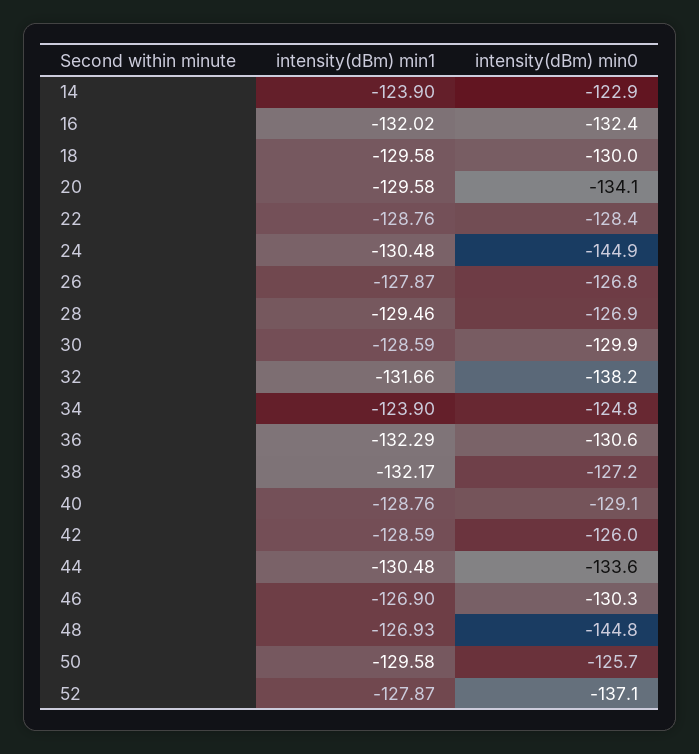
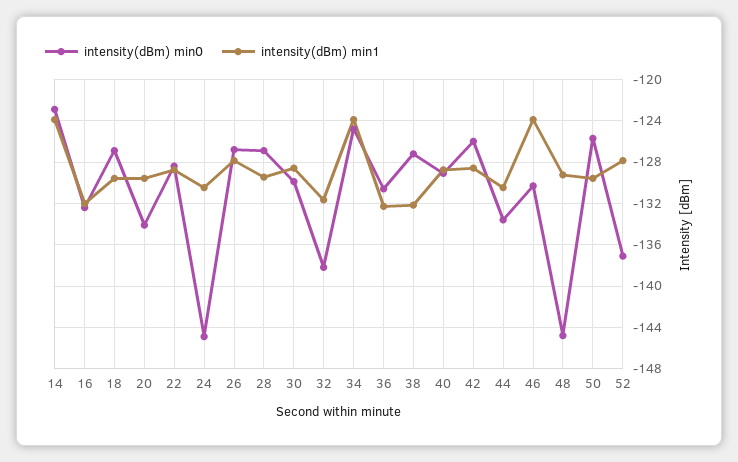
intensity(dBm) min0, 18: -130 -> -127
intensity(dBm) min1, 46: -126.9 -> -124
intensity(dBm) min1, 48: -126.93 -> -129

